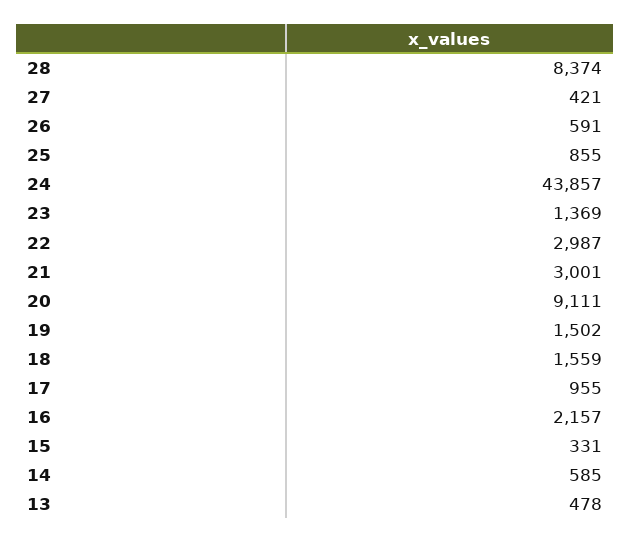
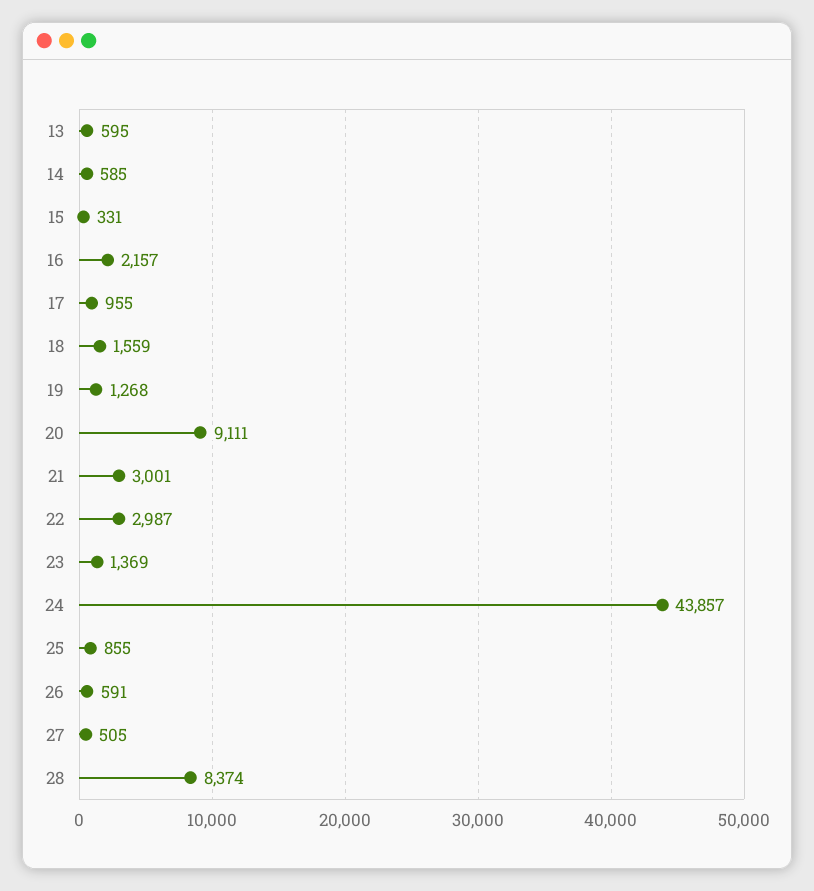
27: 421 -> 505
19: 1502 -> 1268
13: 478 -> 595

